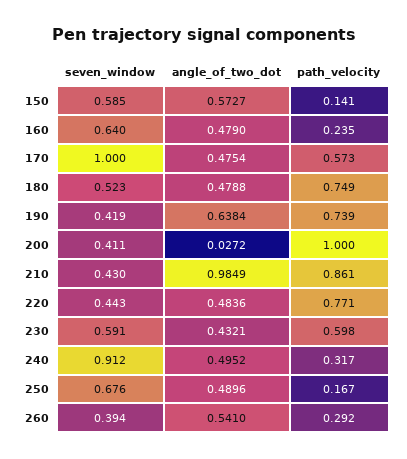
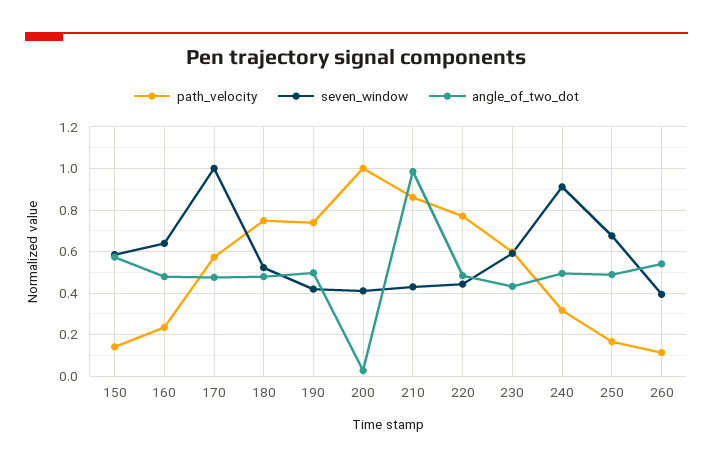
angle_of_two_dot, 190: 0.6384 -> 0.5
path_velocity, 260: 0.292 -> 0.1

